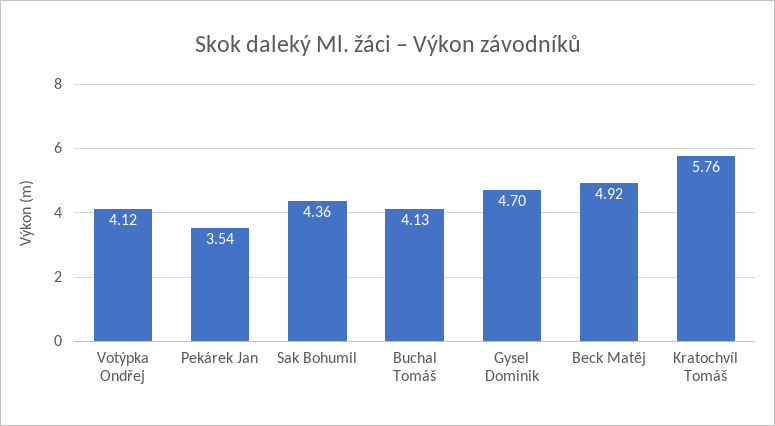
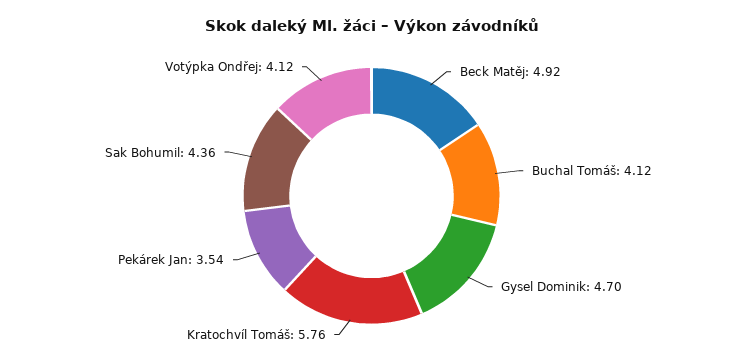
Buchal Tomáš: 4.13 -> 4.12

